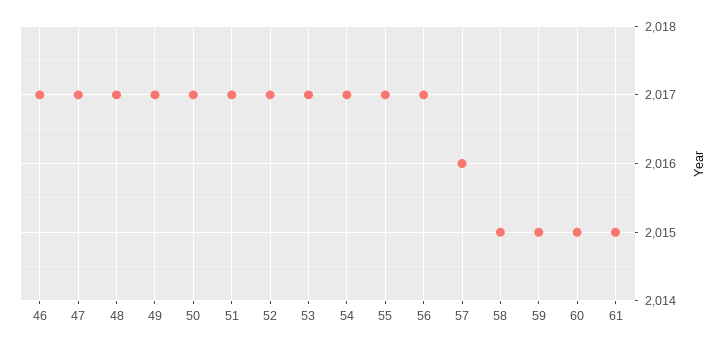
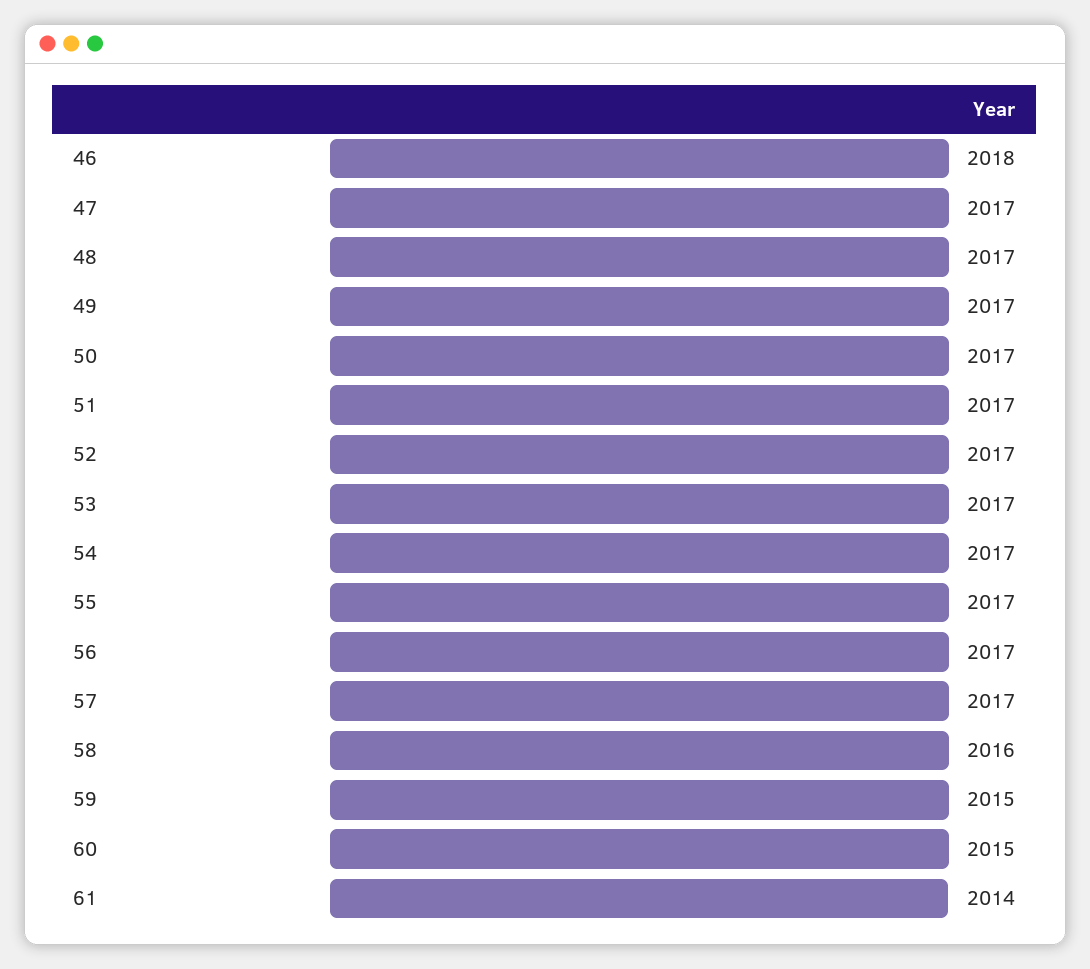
46: 2017 -> 2018
57: 2016 -> 2017
58: 2015 -> 2016
61: 2015 -> 2014

